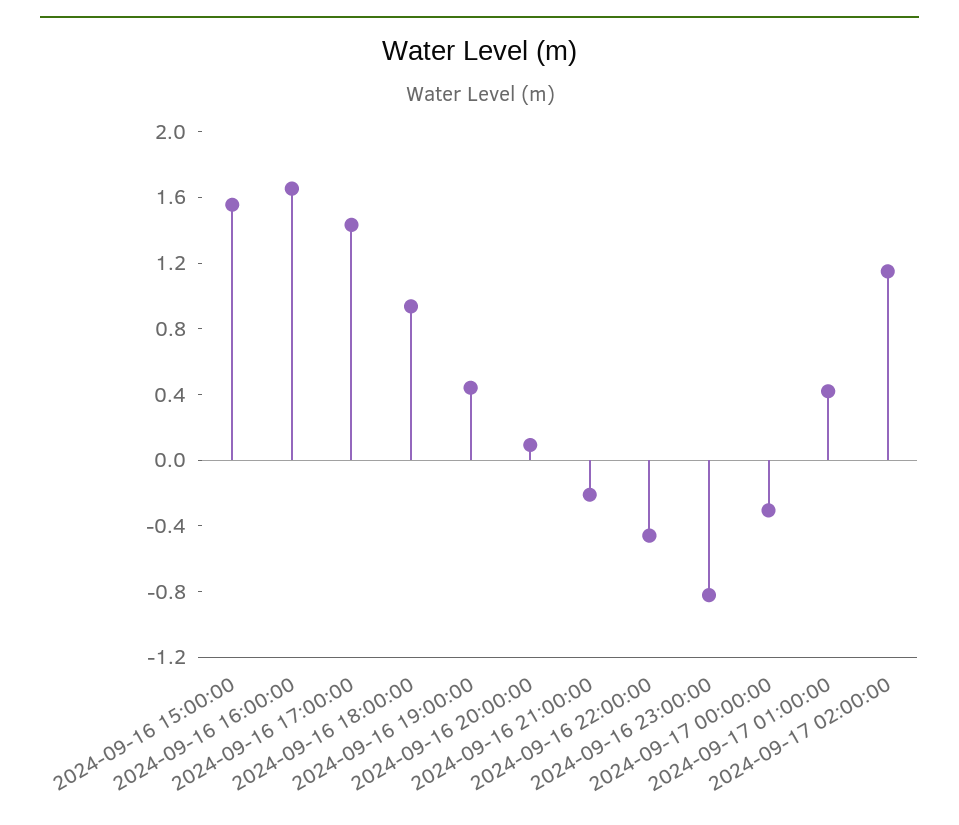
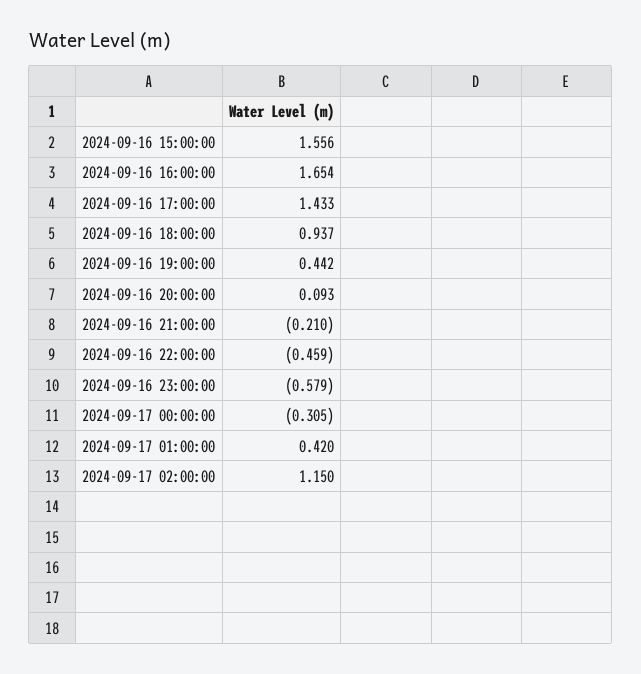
2024-09-16 23:00:00: -0.8 -> -0.579

